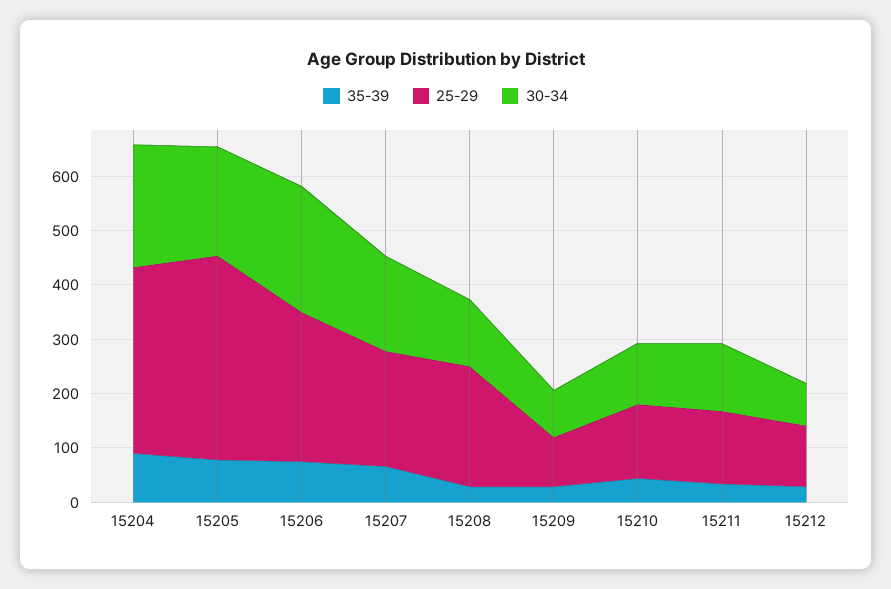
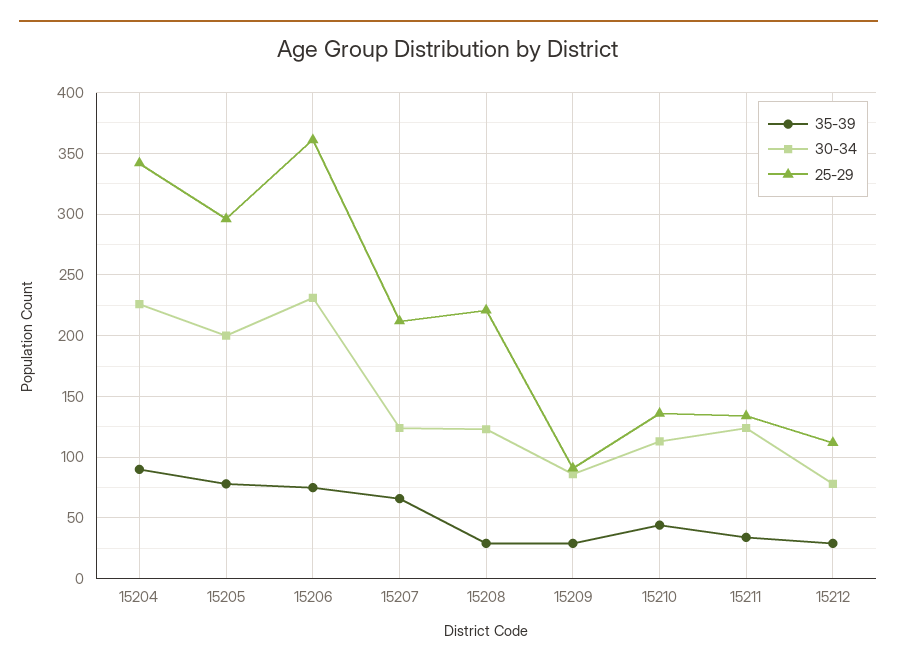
25-29, 15205: 380 -> 295
25-29, 15206: 280 -> 360
30-34, 15207: 180 -> 125

